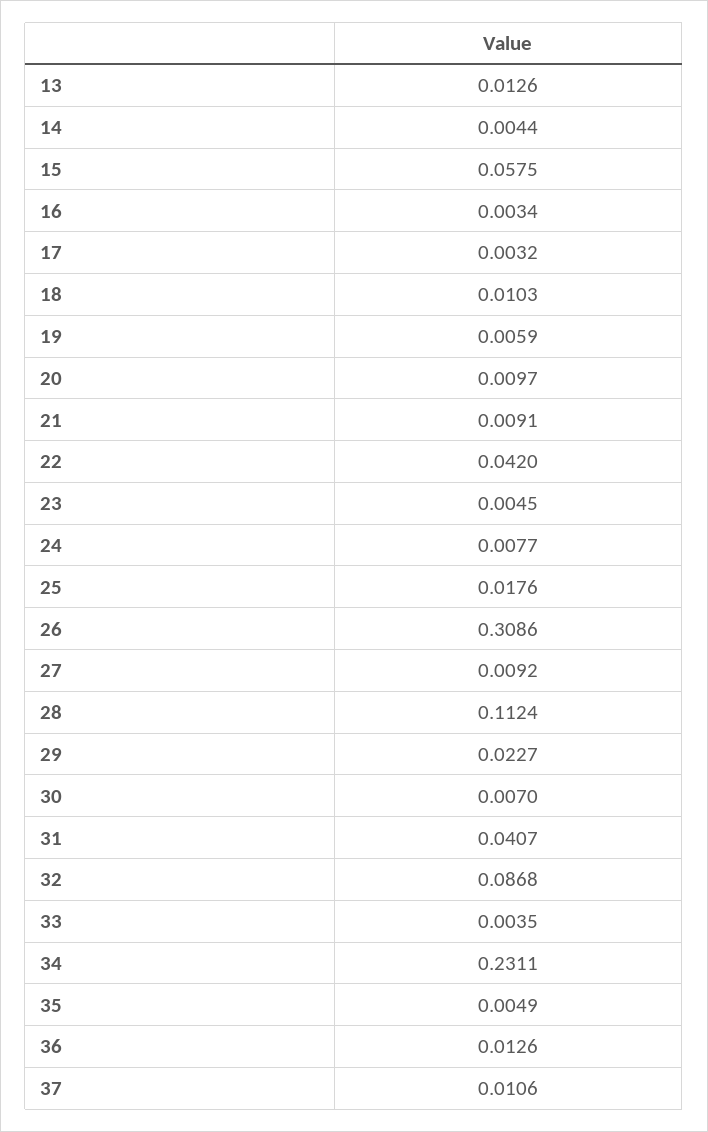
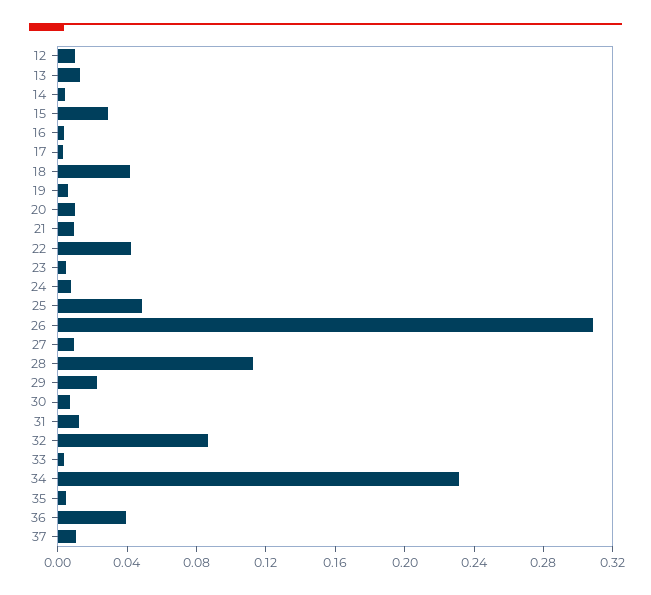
15: 0.0575 -> 0.03
18: 0.0103 -> 0.04
25: 0.0176 -> 0.05
31: 0.0407 -> 0.01
36: 0.0126 -> 0.04
12: none -> 0.01

